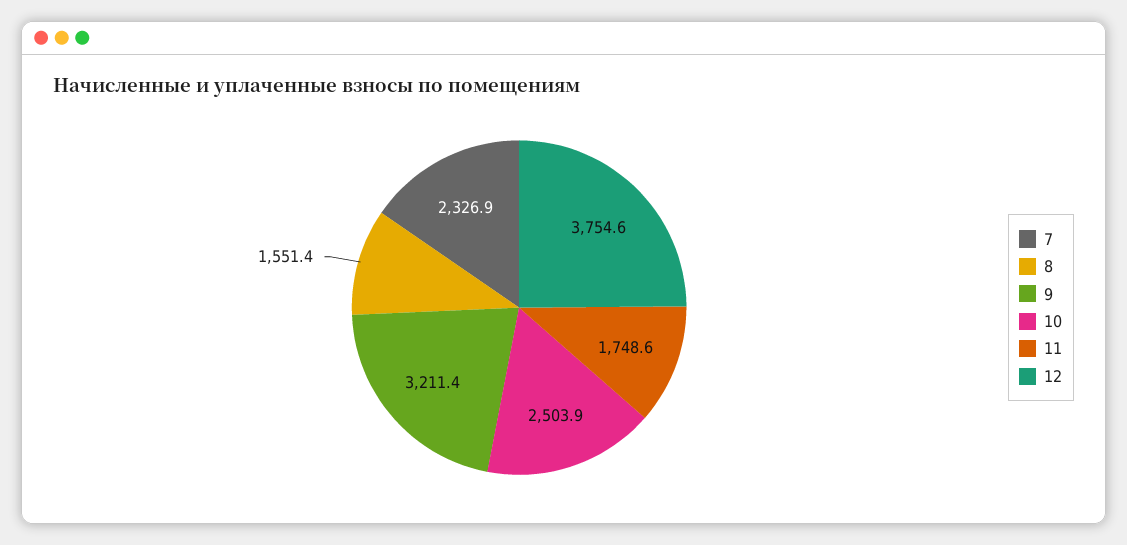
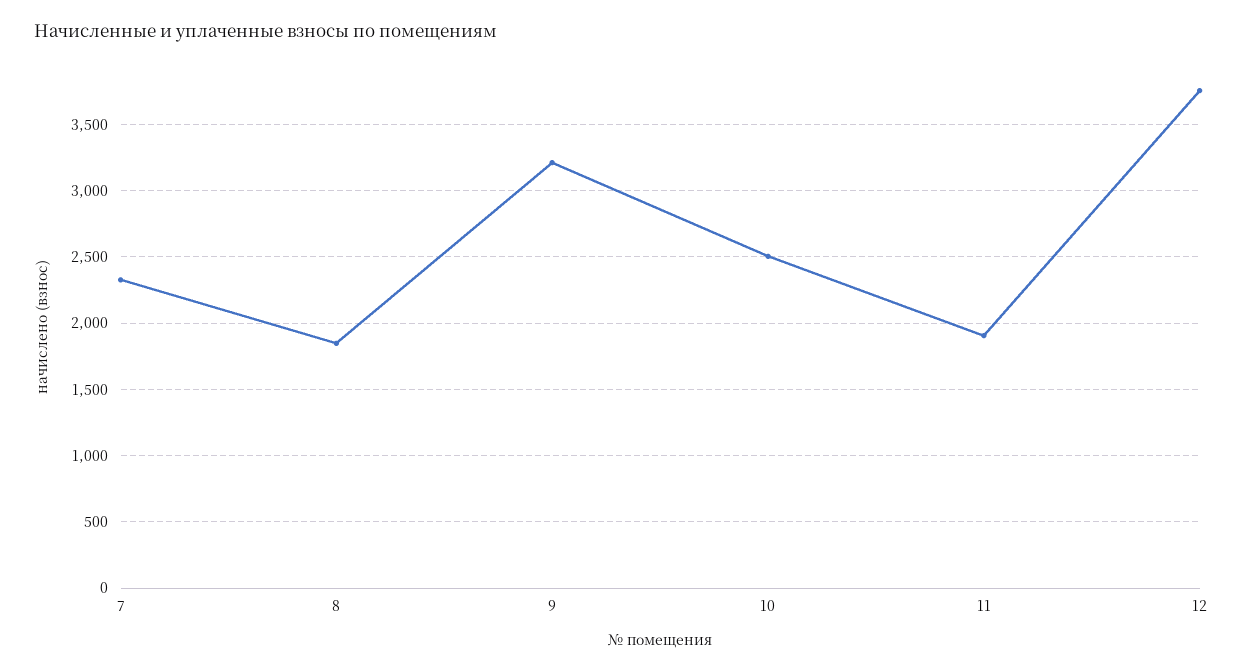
8: 1551.4 -> 1850
11: 1748.6 -> 1900

